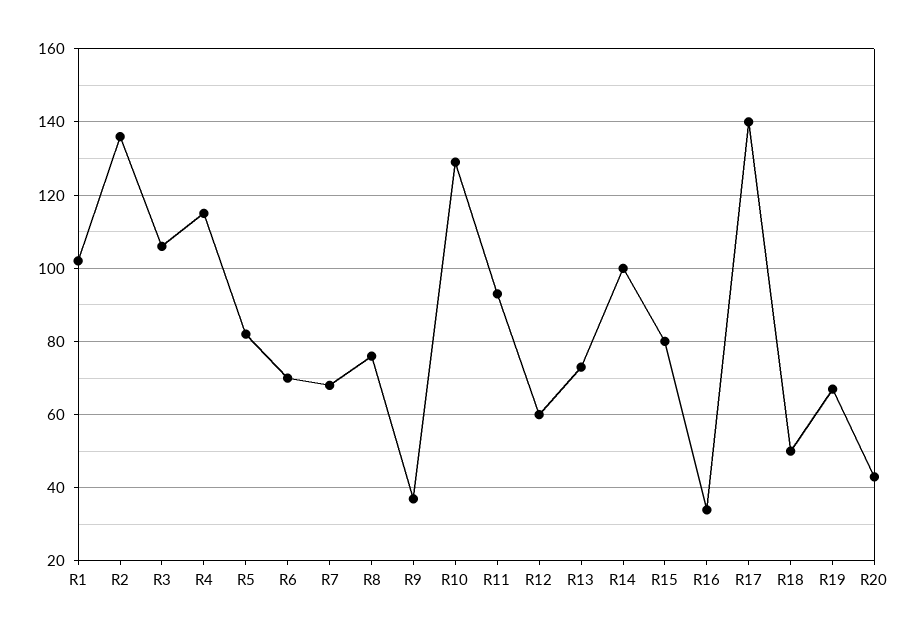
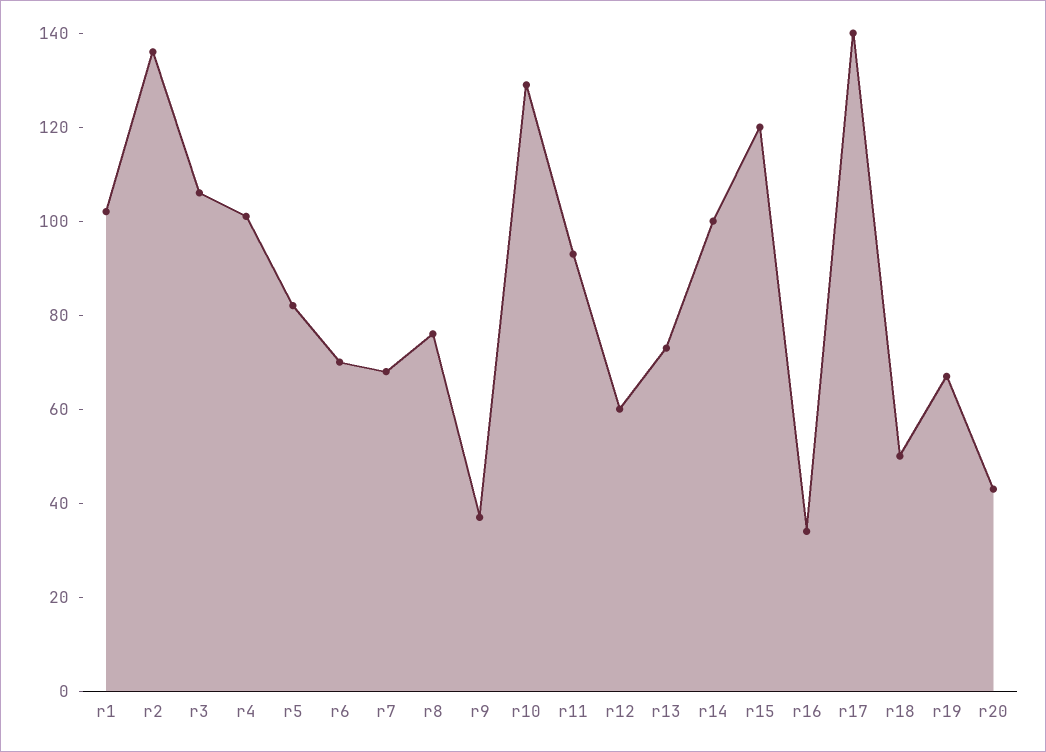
R4: 115 -> 100
R15: 80 -> 120

